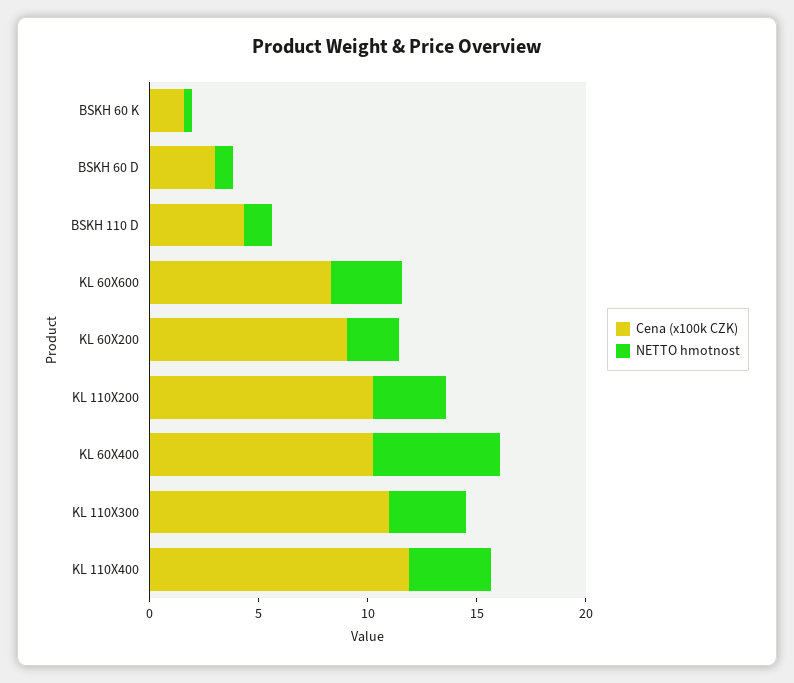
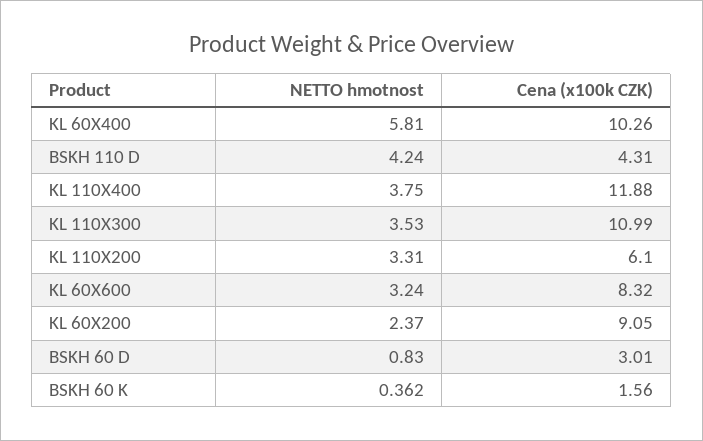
NETTO hmotnost, BSKH 110 D: 1 -> 4.24
Cena (x100k CZK), KL 110X200: 10 -> 6.1

